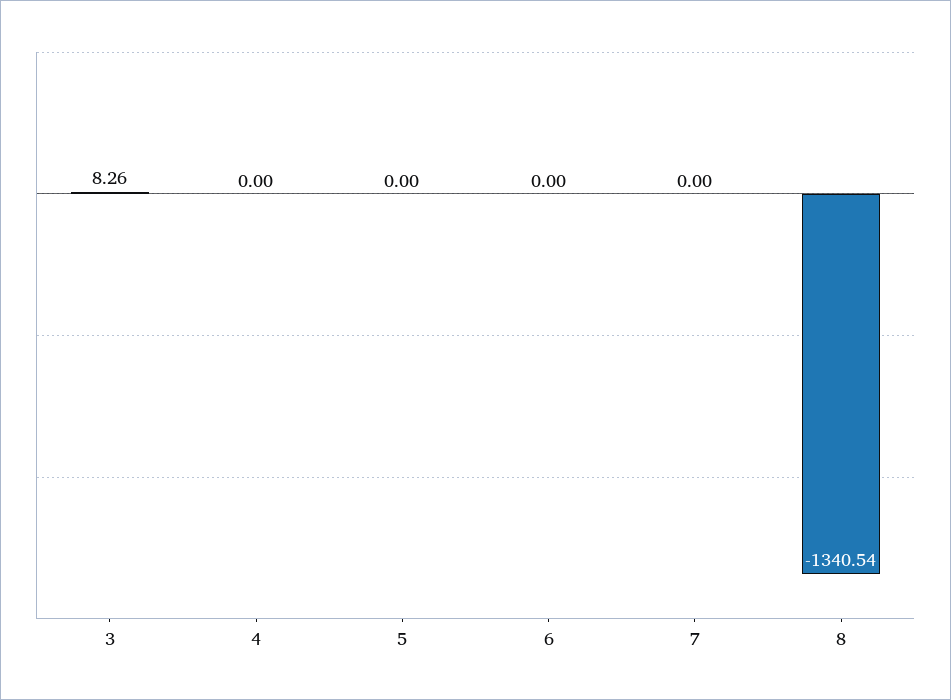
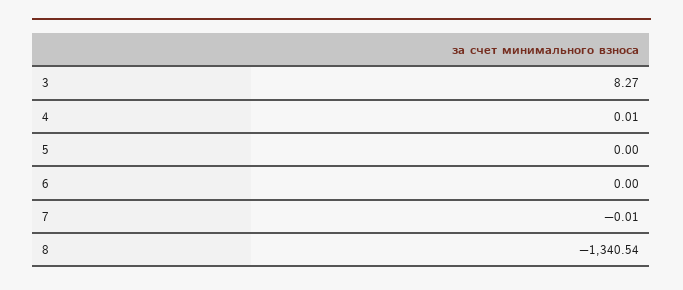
3: 8.26 -> 8.27
4: 0 -> 0.01
7: 0 -> -0.01

